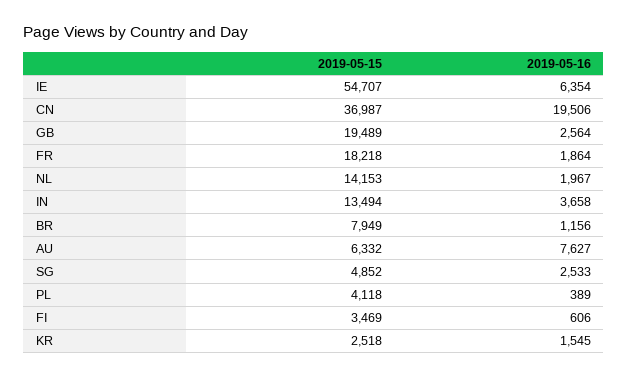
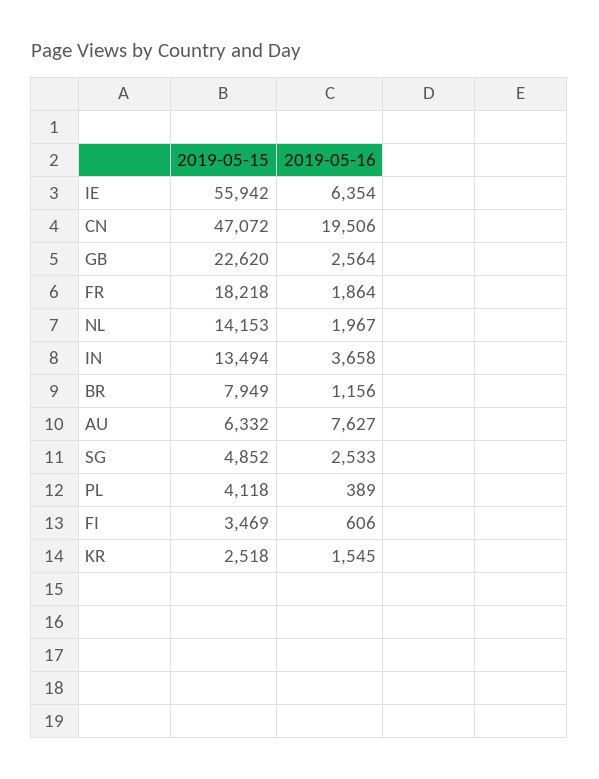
2019-05-15, IE: 54707 -> 55942
2019-05-15, CN: 36987 -> 47072
2019-05-15, GB: 19489 -> 22620

